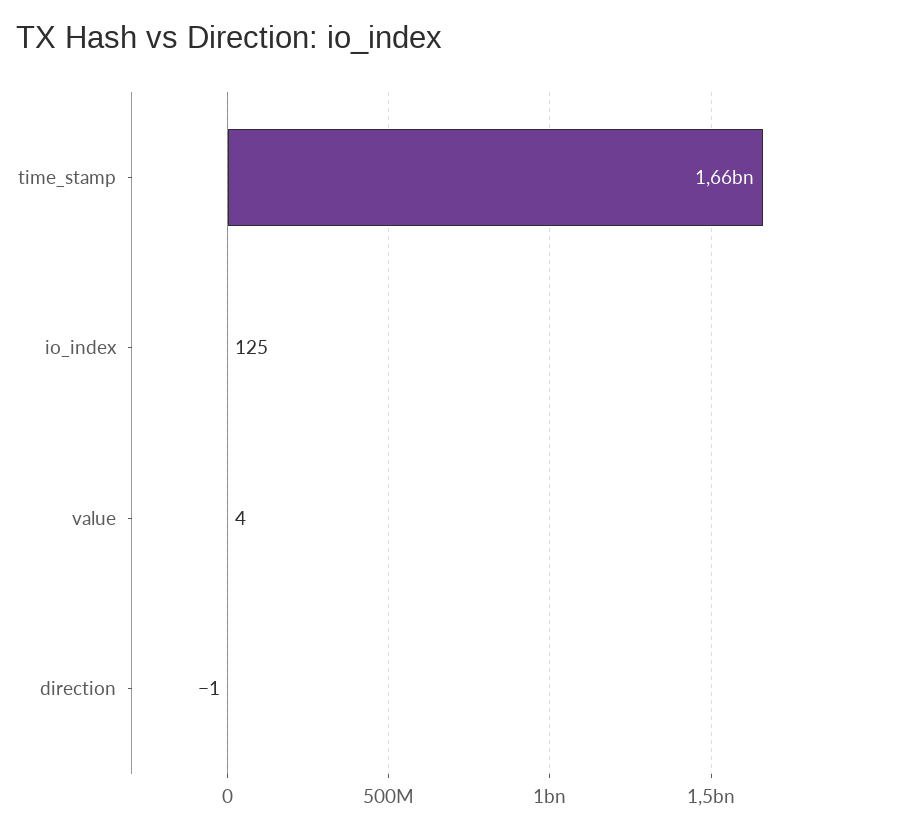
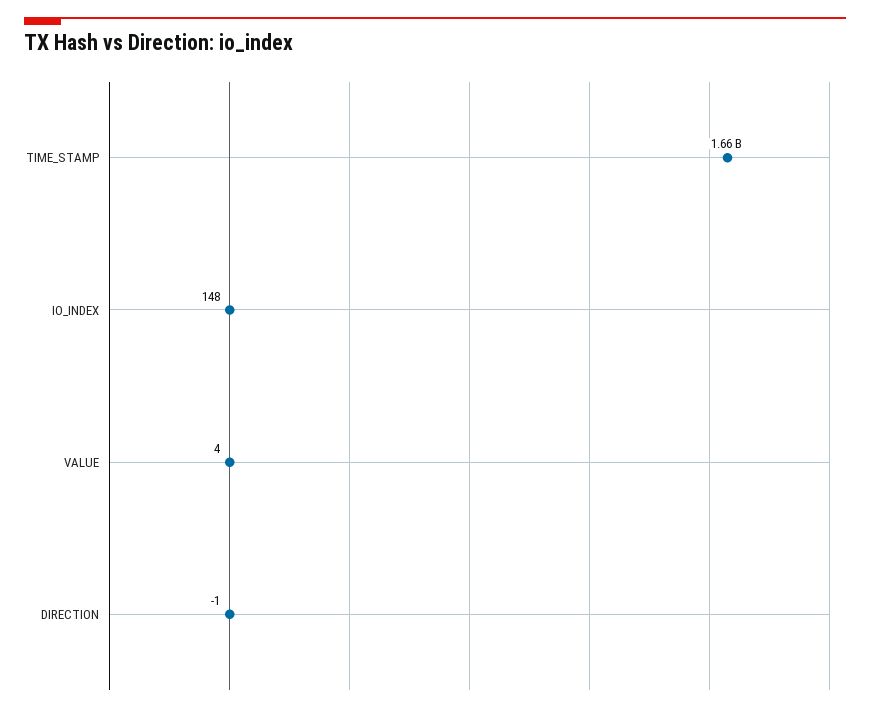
io_index: 125 -> 148

